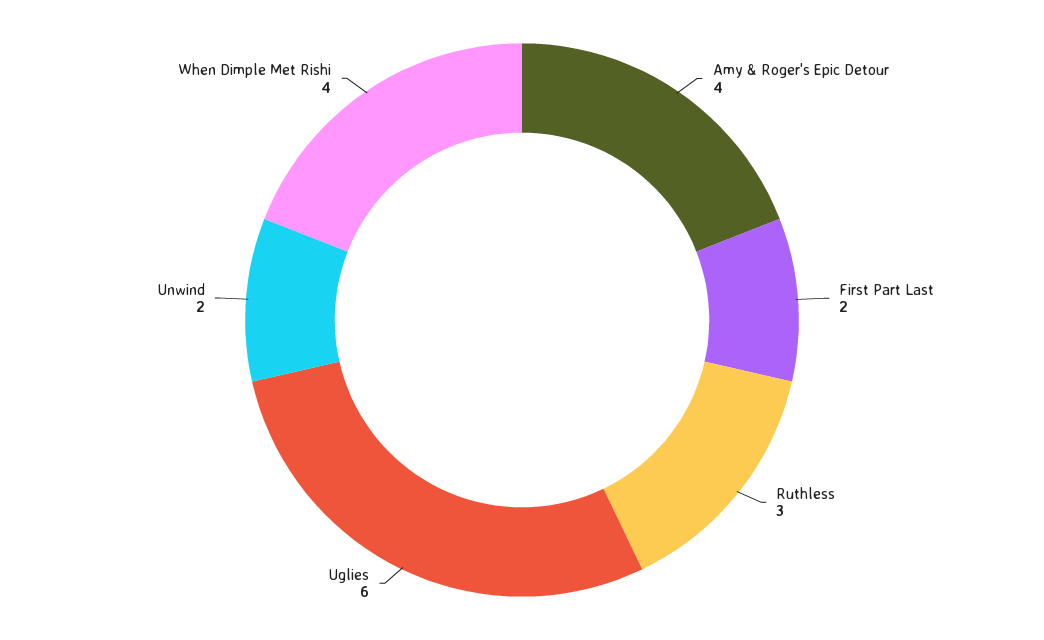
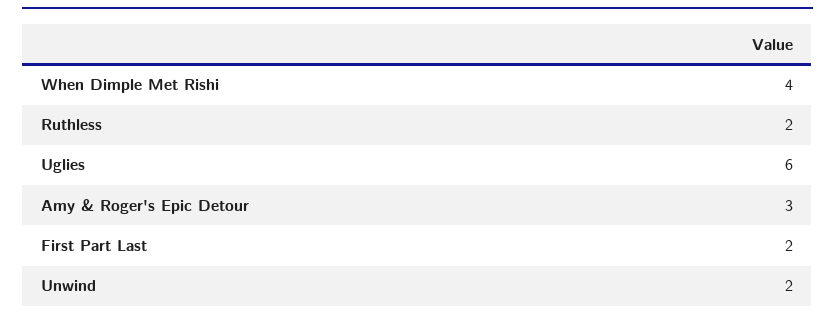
Amy & Roger's Epic Detour: 4 -> 3
Ruthless: 3 -> 2

